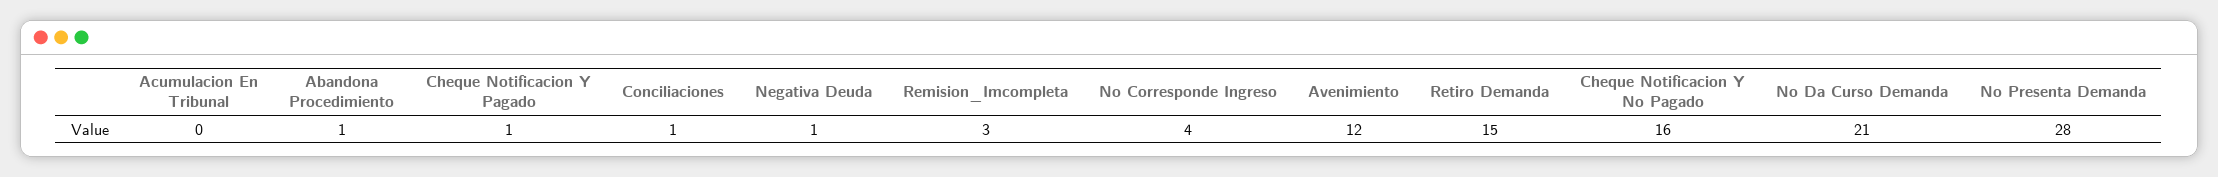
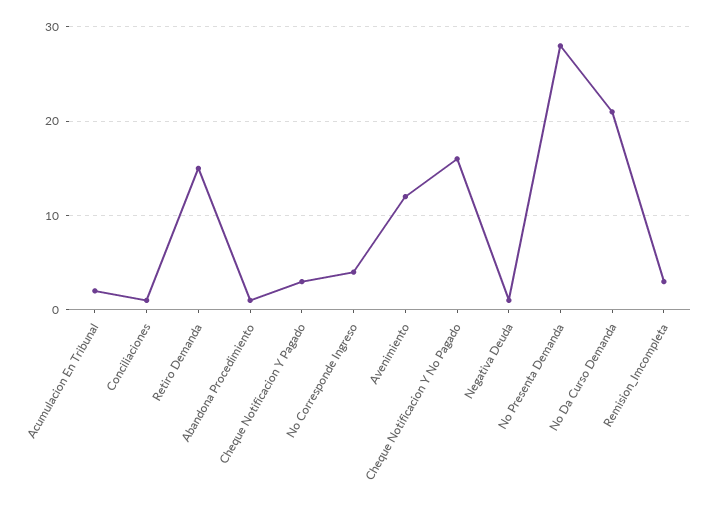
Acumulacion En Tribunal: 0 -> 2
Cheque Notificacion Y Pagado: 1 -> 3

